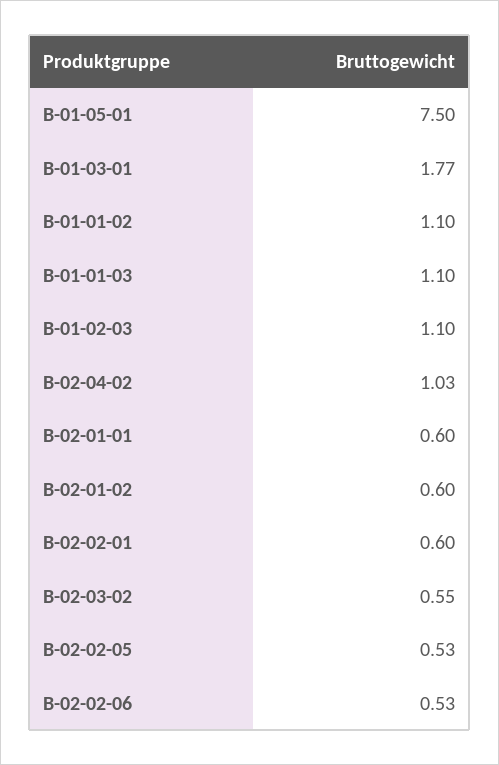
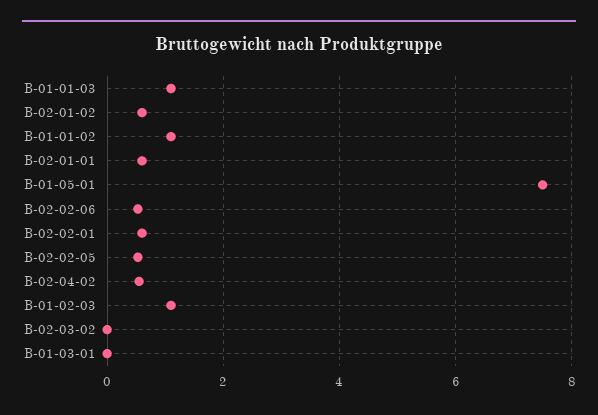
B-01-03-01: 1.77 -> 0
B-02-04-02: 1.03 -> 0.6
B-02-03-02: 0.55 -> 0

